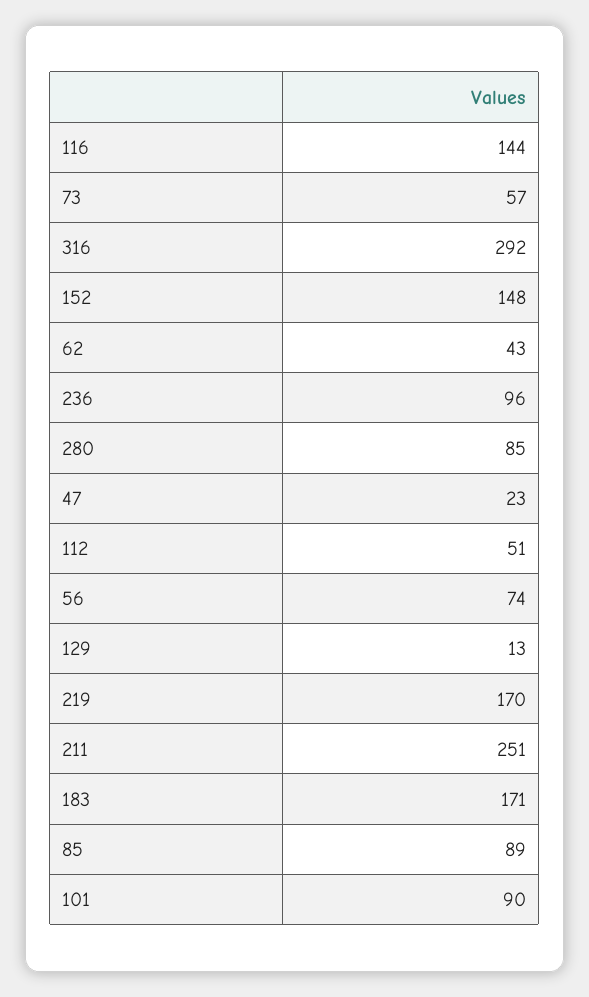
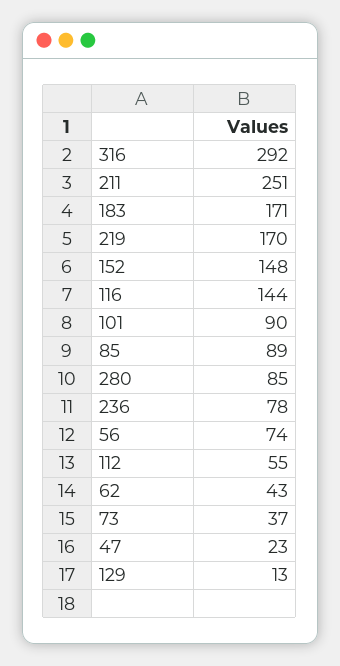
73: 57 -> 37
236: 96 -> 78
112: 51 -> 55

